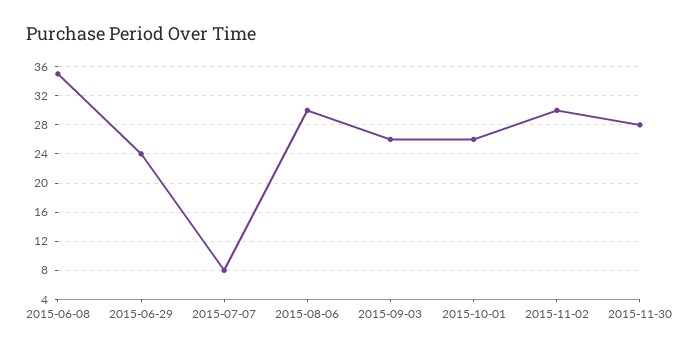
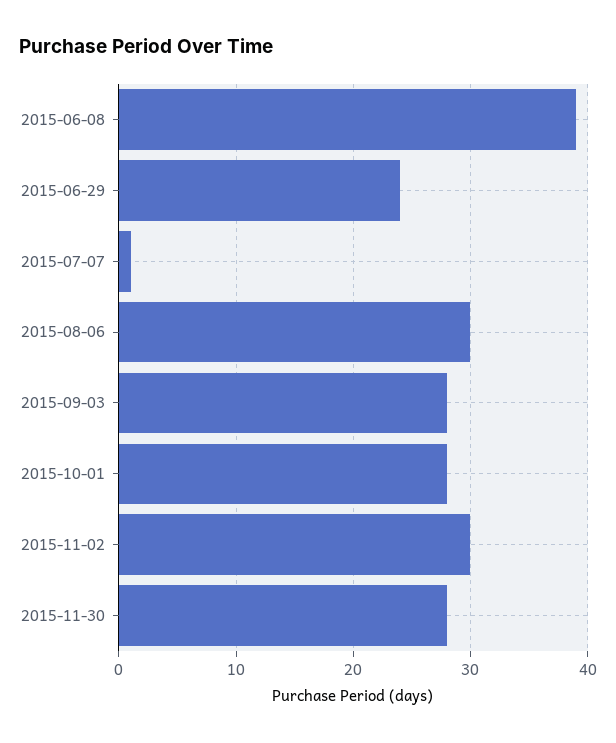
2015-06-08: 35 -> 39
2015-07-07: 8 -> 1
2015-09-03: 26 -> 28
2015-10-01: 26 -> 28

